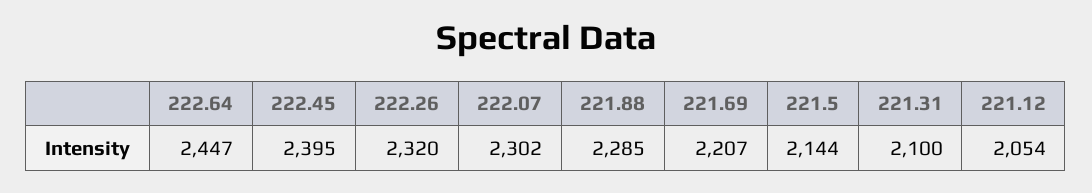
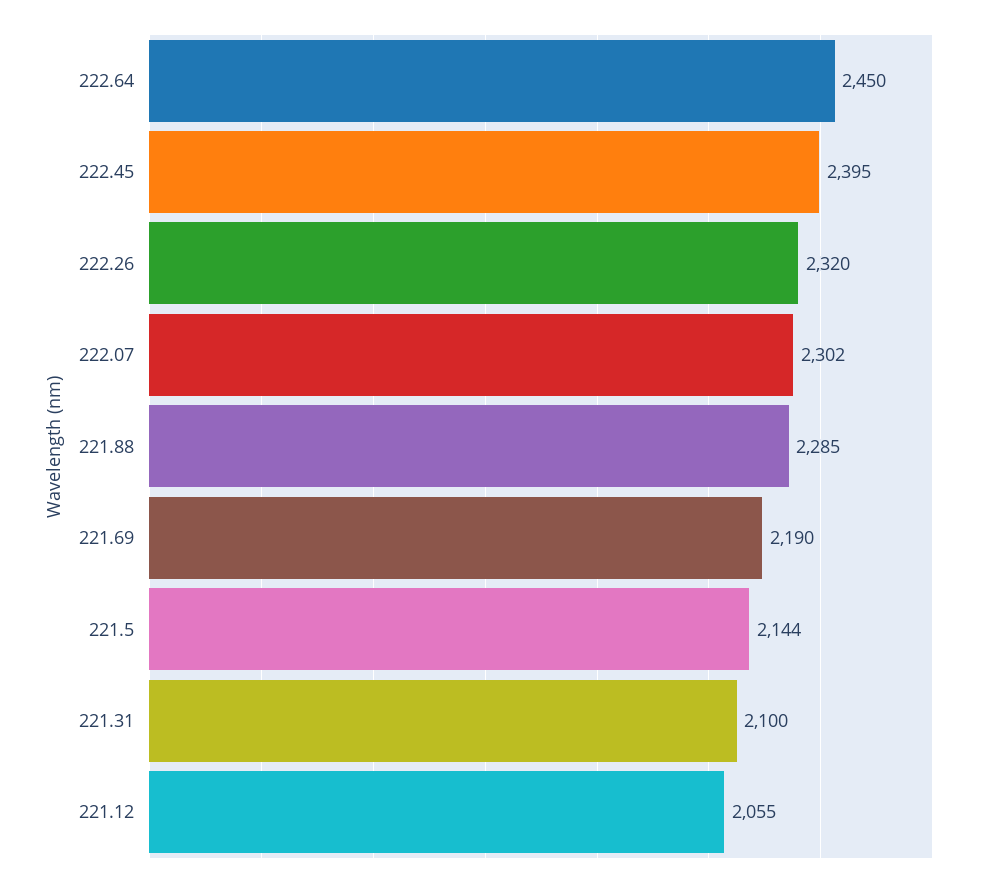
222.64: 2447 -> 2450
221.69: 2207 -> 2190
221.12: 2054 -> 2055

